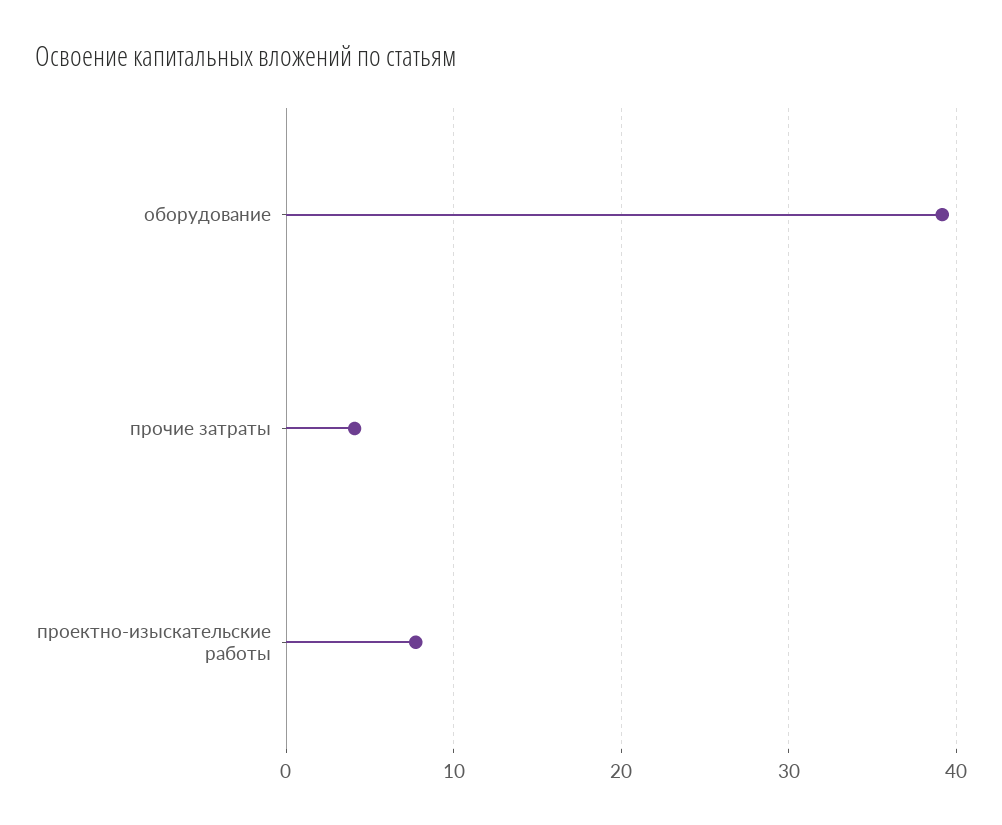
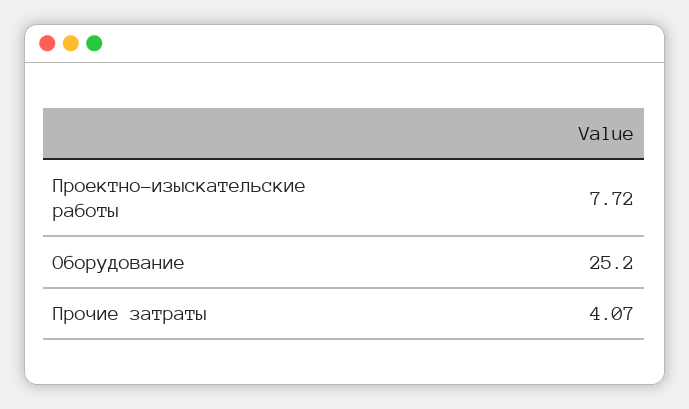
оборудование: 39 -> 25.2

